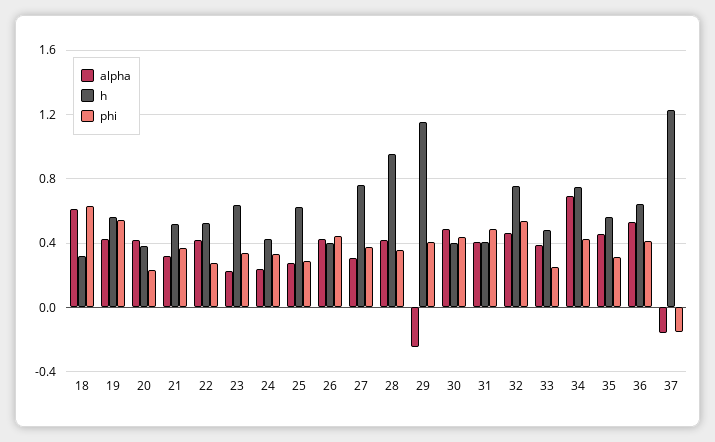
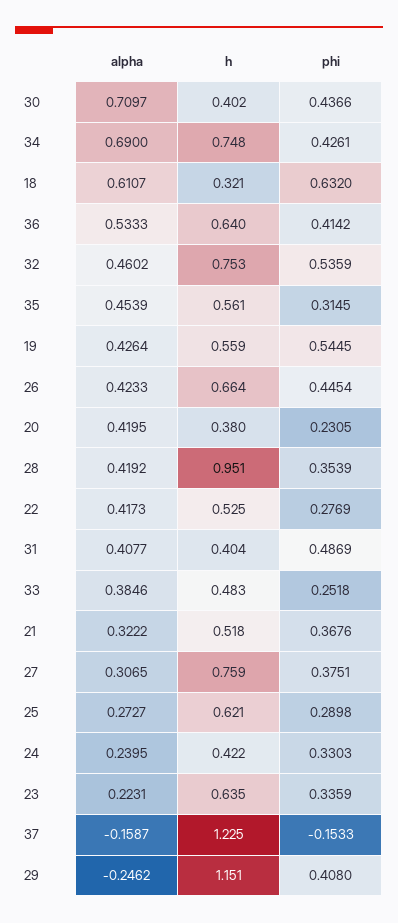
h, 26: 0.4 -> 0.664
alpha, 30: 0.5 -> 0.7097

